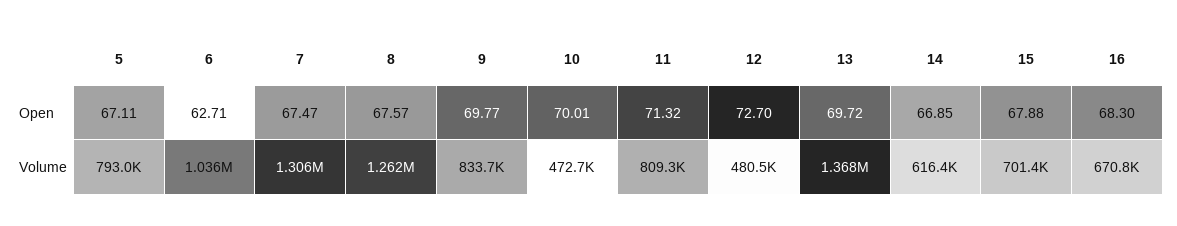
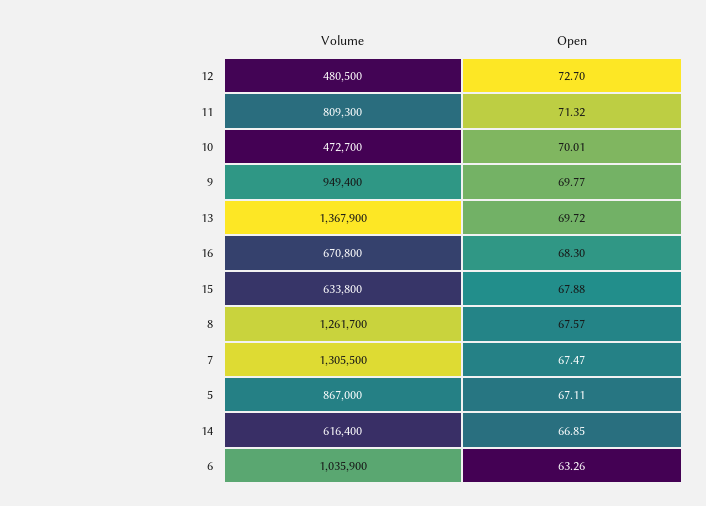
6, Open: 62.71 -> 63.26
5, Volume: 793000 -> 867000
9, Volume: 833700 -> 949400
15, Volume: 701400 -> 633800

